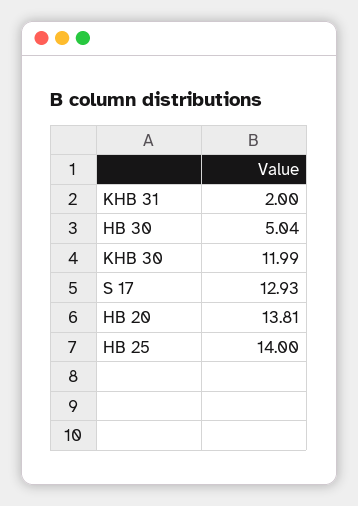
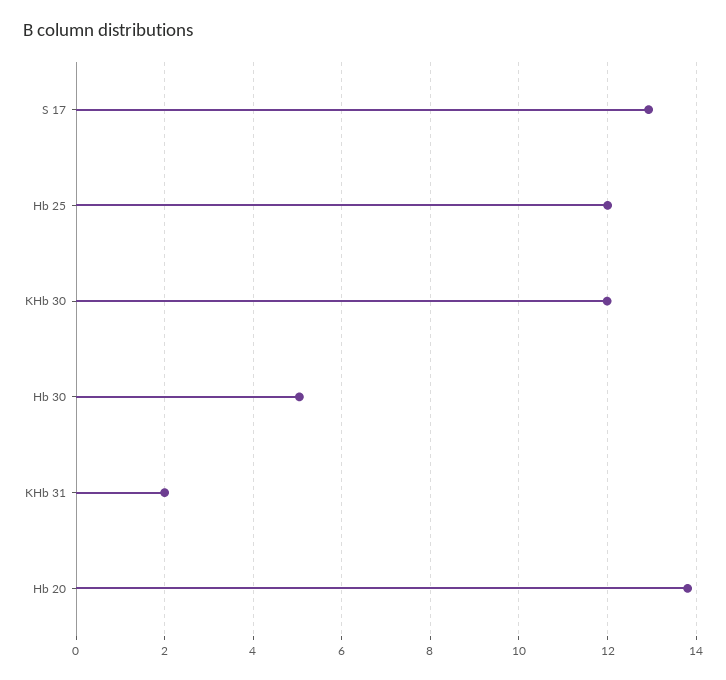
HB 25: 14 -> 12

